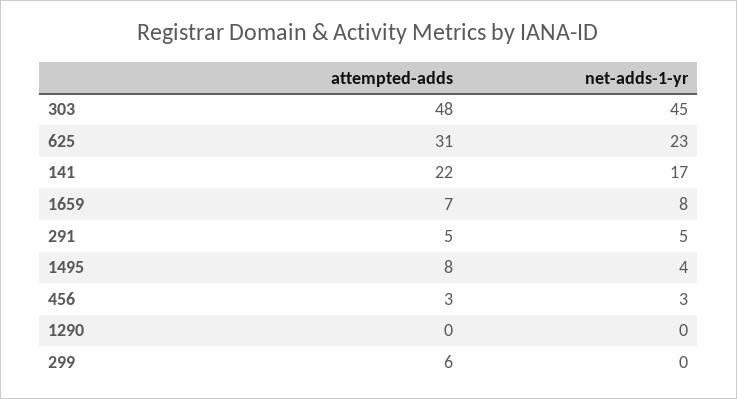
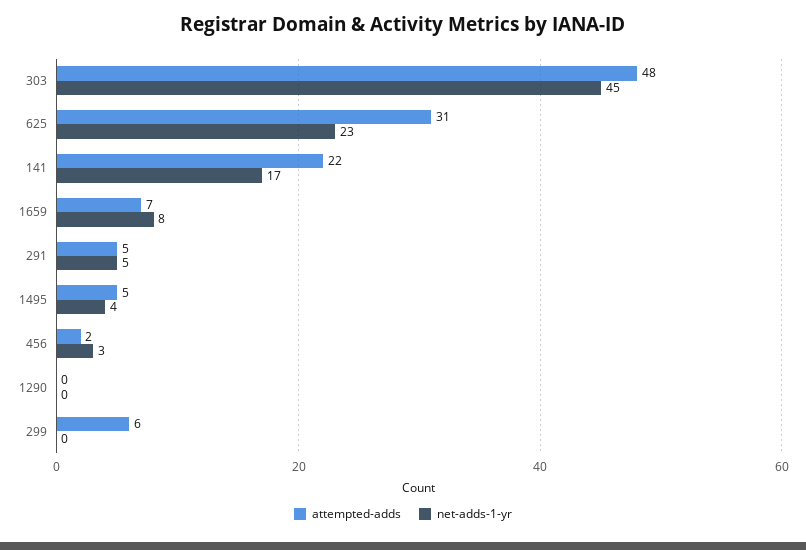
attempted-adds, 1495: 8 -> 5
attempted-adds, 456: 3 -> 2

